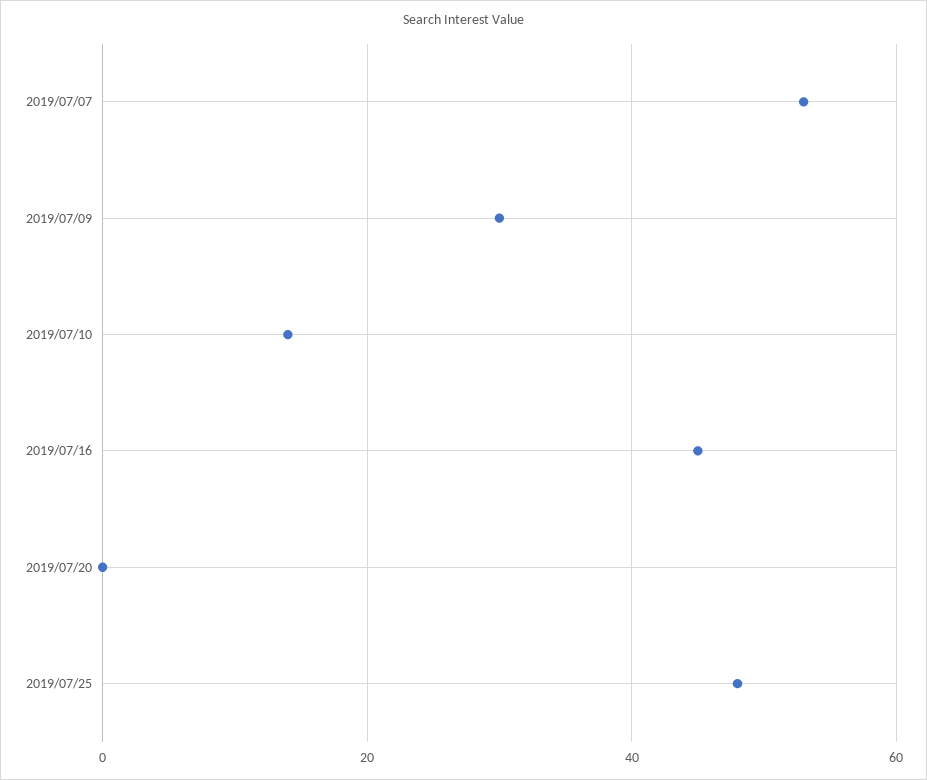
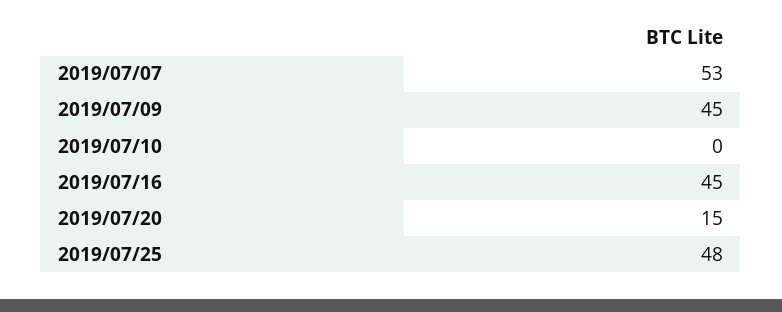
2019/07/09: 30 -> 45
2019/07/10: 15 -> 0
2019/07/20: 0 -> 15

